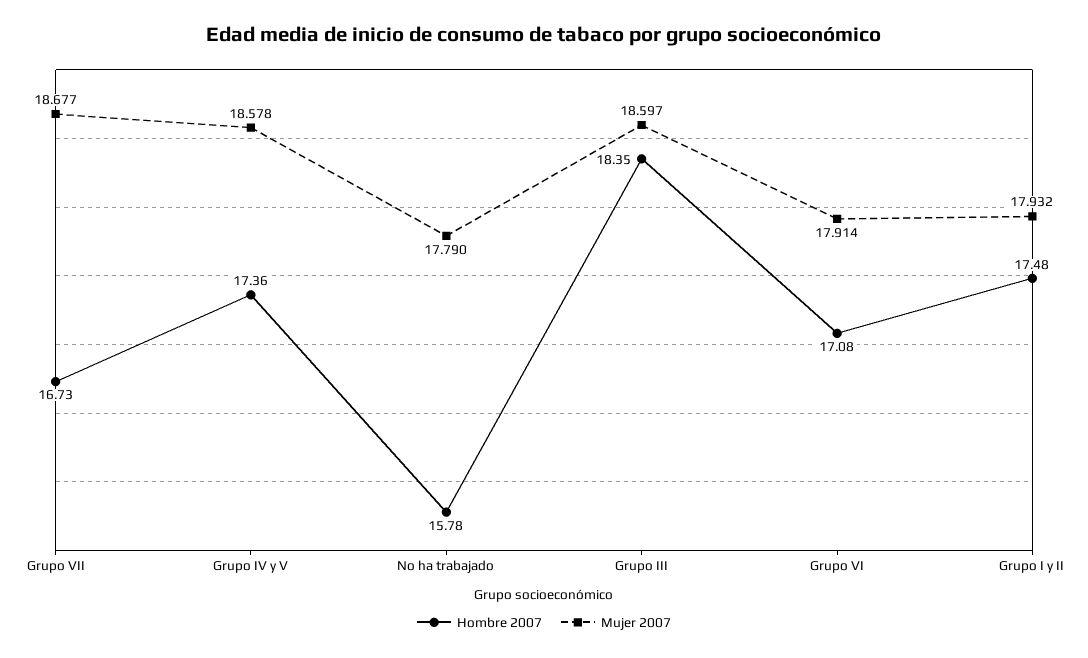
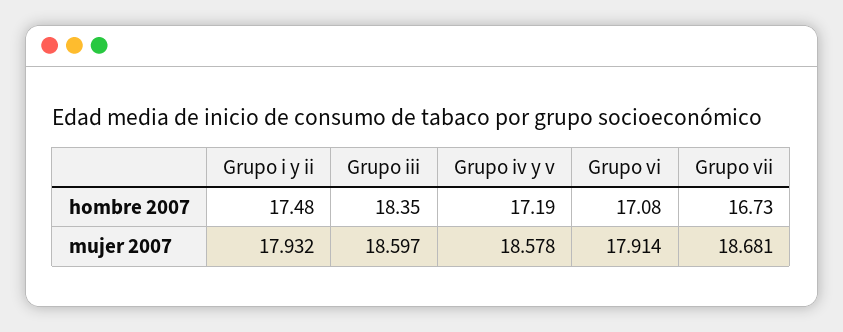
Mujer 2007, Grupo VII: 18.677 -> 18.681
Hombre 2007, Grupo IV y V: 17.36 -> 17.19
Hombre 2007, No ha trabajado: 15.78 -> none
Mujer 2007, No ha trabajado: 17.79 -> none

